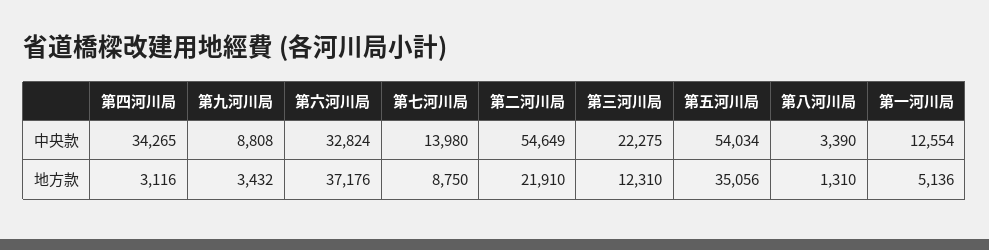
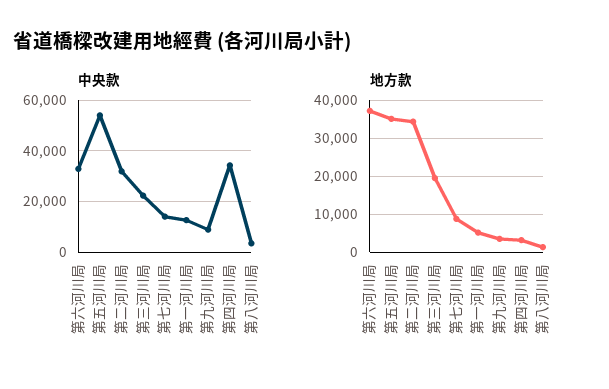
中央款, 第二河川局: 54649 -> 32500
地方款, 第二河川局: 21910 -> 34000
地方款, 第三河川局: 12310 -> 20000

